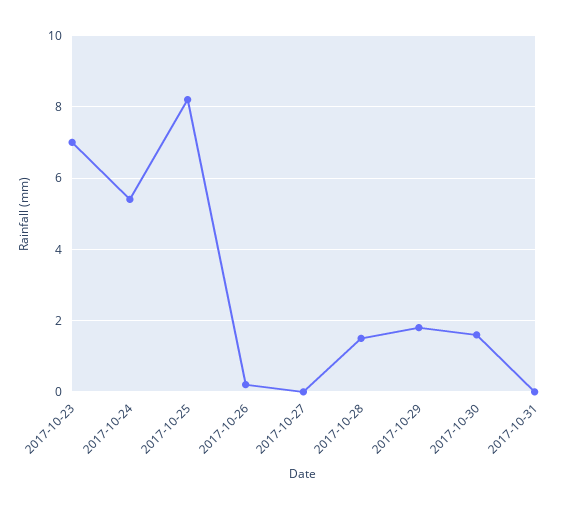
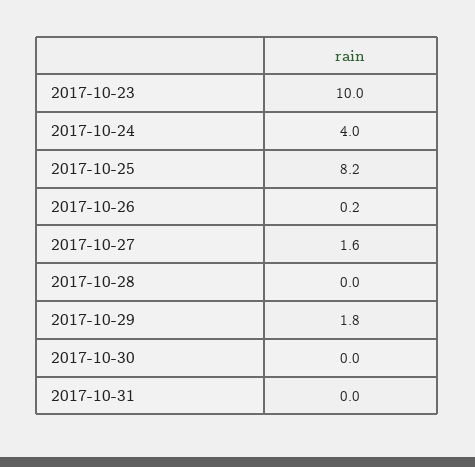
2017-10-23: 7 -> 10
2017-10-24: 5.5 -> 4
2017-10-27: 0 -> 1.6
2017-10-28: 1.5 -> 0
2017-10-30: 1.5 -> 0

